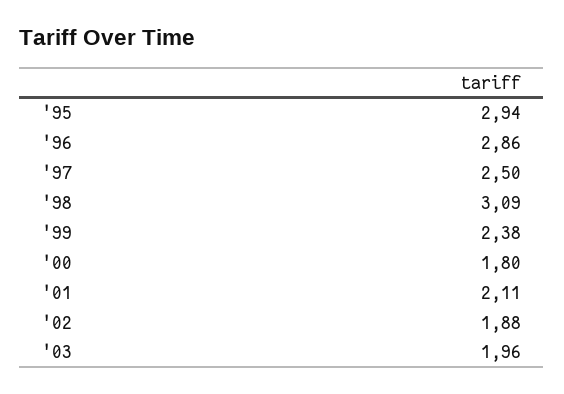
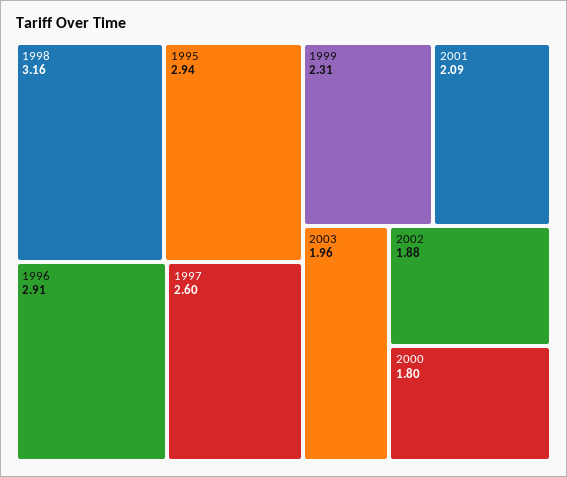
'96: 2.86 -> 2.91
'97: 2.5 -> 2.6
'98: 3.09 -> 3.16
'99: 2.38 -> 2.31
'01: 2.11 -> 2.09

